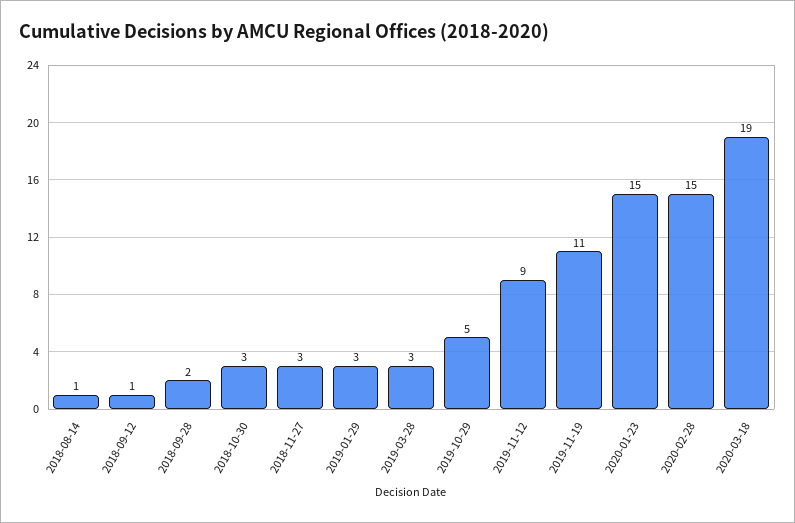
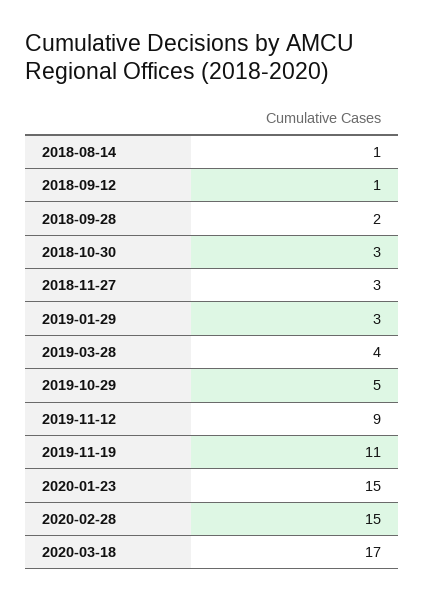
2019-03-28: 3 -> 4
2020-03-18: 19 -> 17

